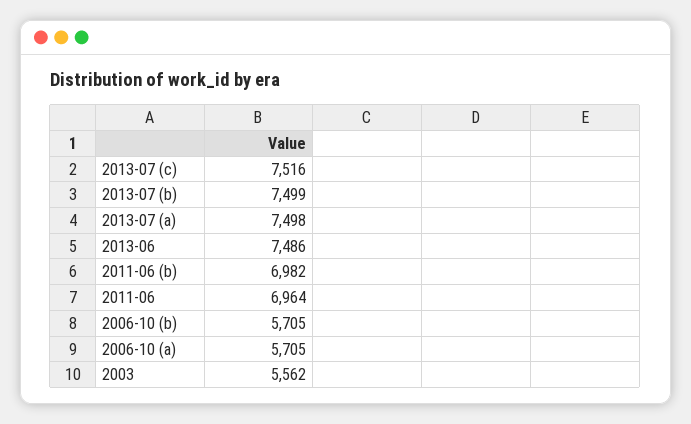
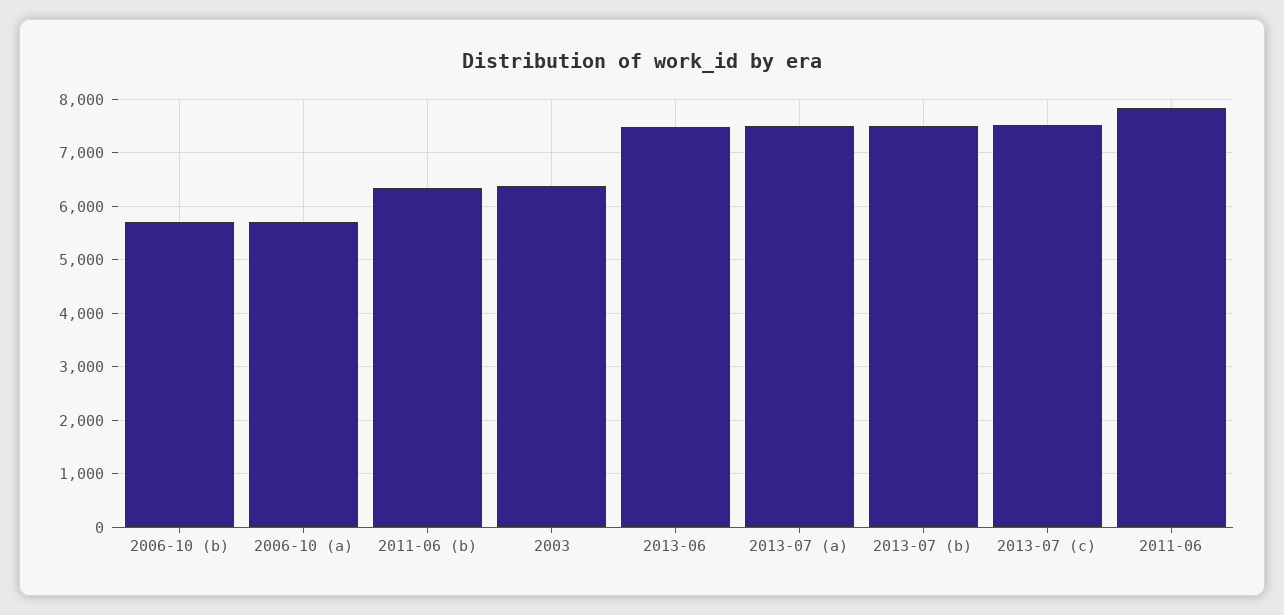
2011-06 (b): 6982 -> 6400
2011-06: 6964 -> 7800
2003: 5562 -> 6400

